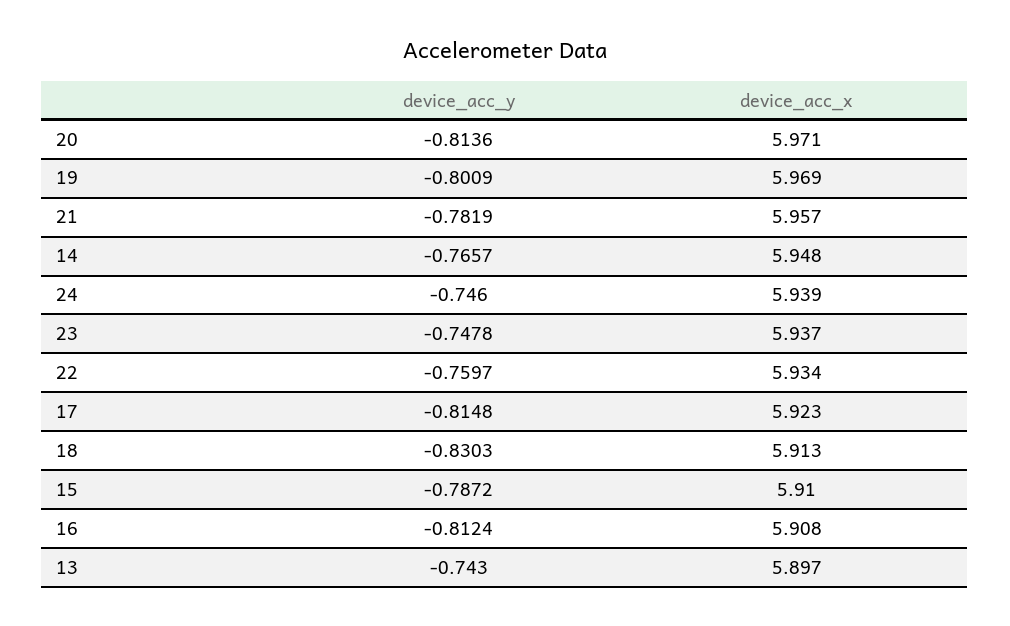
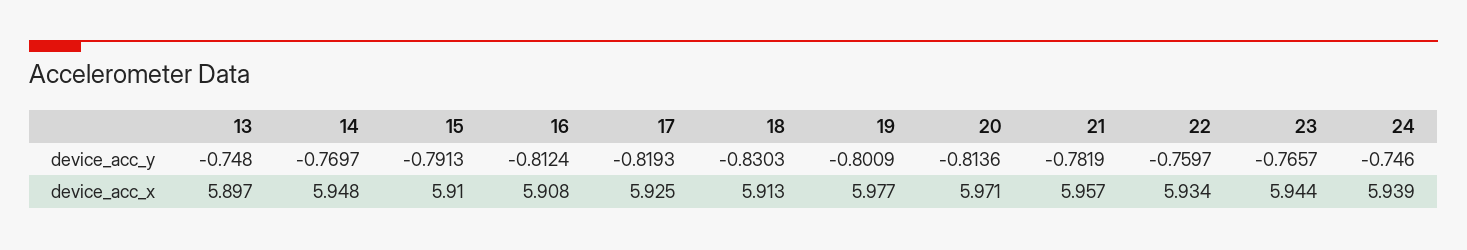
device_acc_x, 19: 5.969 -> 5.977
device_acc_y, 14: -0.7657 -> -0.7697
device_acc_y, 23: -0.7478 -> -0.7657
device_acc_x, 23: 5.937 -> 5.944
device_acc_y, 17: -0.8148 -> -0.8193
device_acc_x, 17: 5.923 -> 5.925
device_acc_y, 15: -0.7872 -> -0.7913
device_acc_y, 13: -0.743 -> -0.748

